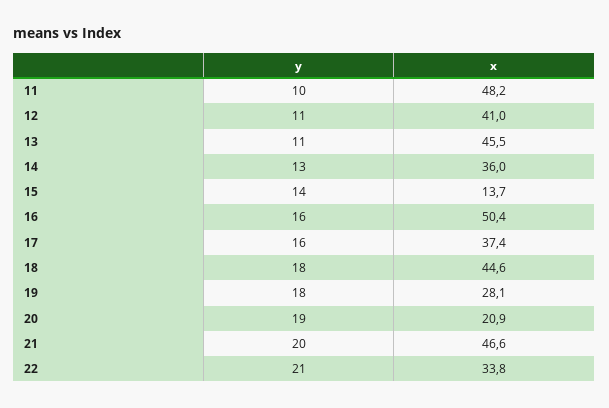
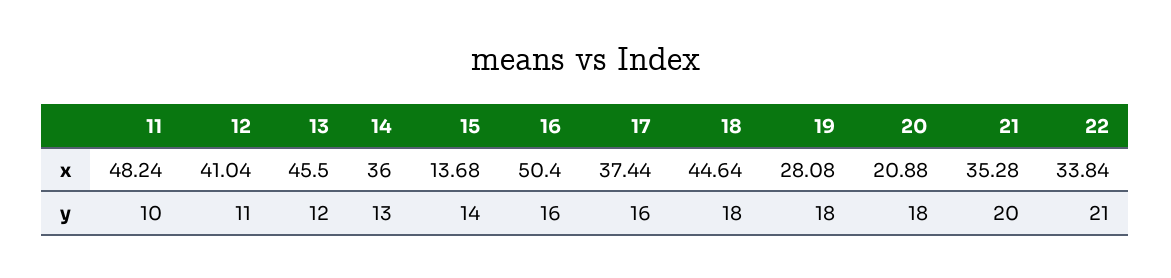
y, 13: 11 -> 12
y, 20: 19 -> 18
x, 21: 46.6 -> 35.28

